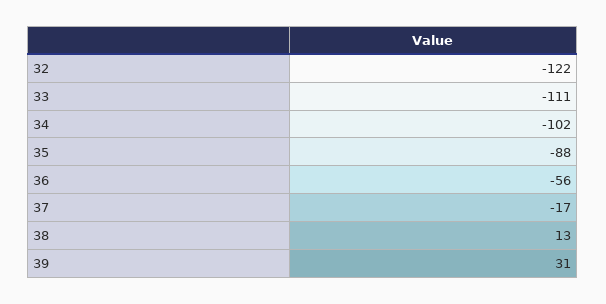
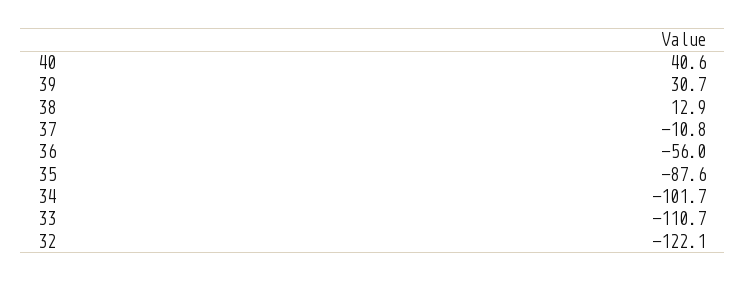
37: -17 -> -10.8
40: none -> 40.6

